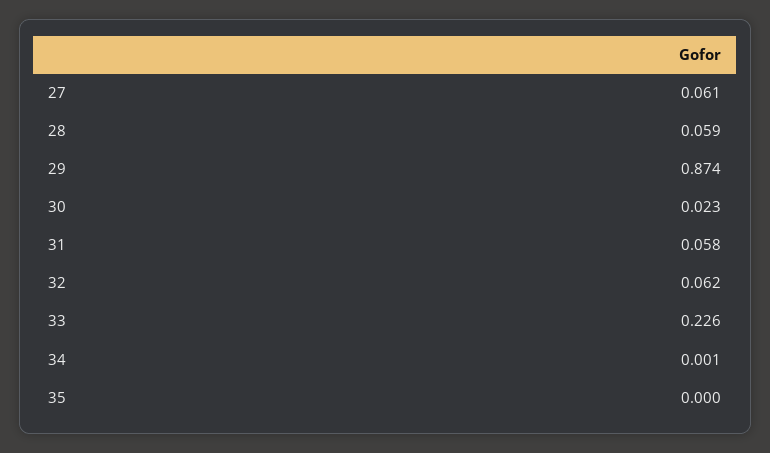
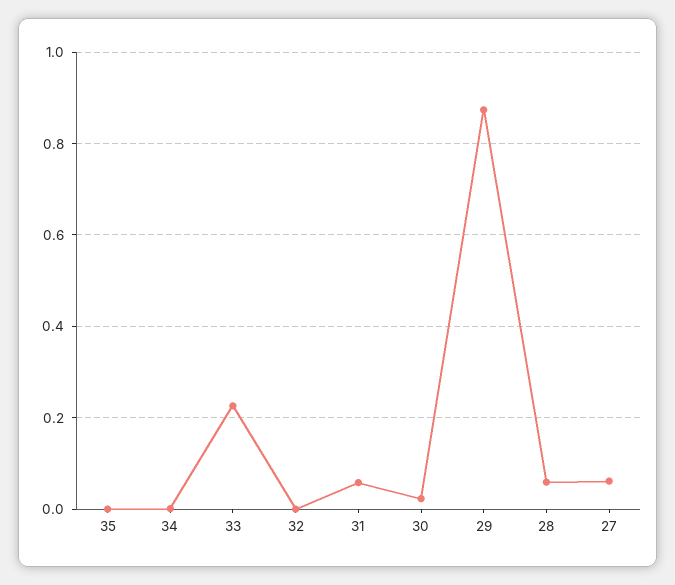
32: 0.062 -> 0

